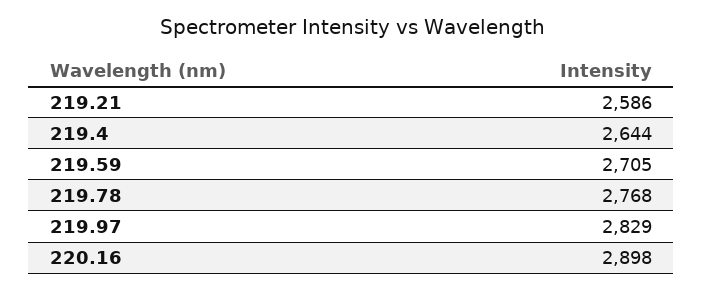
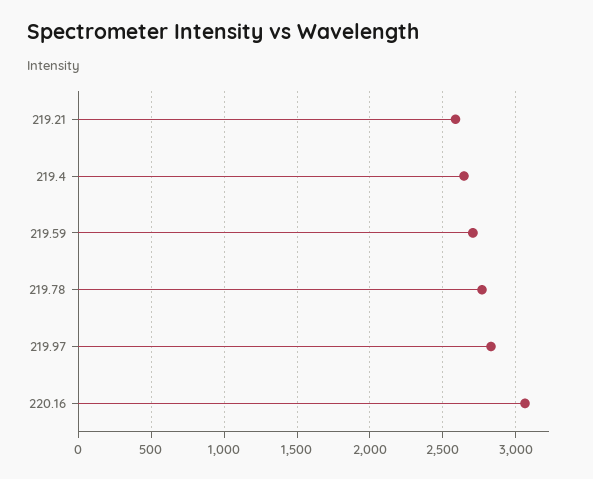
220.16: 2898 -> 3050

